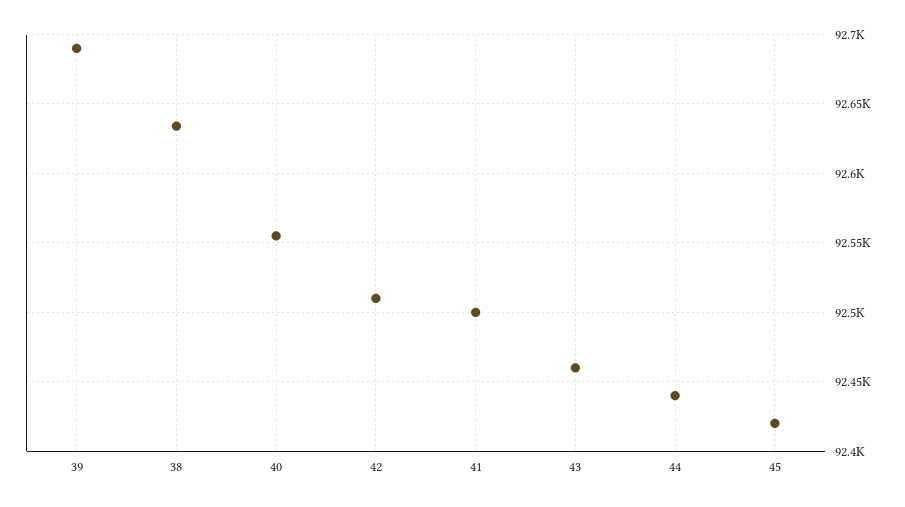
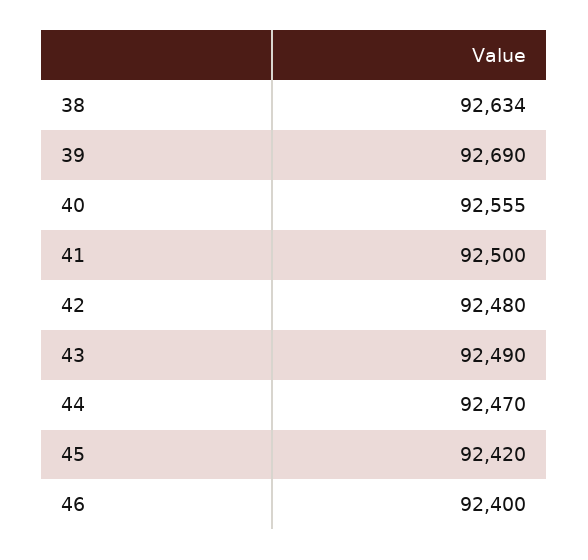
42: 92510 -> 92480
43: 92460 -> 92490
44: 92440 -> 92470
46: none -> 92400

